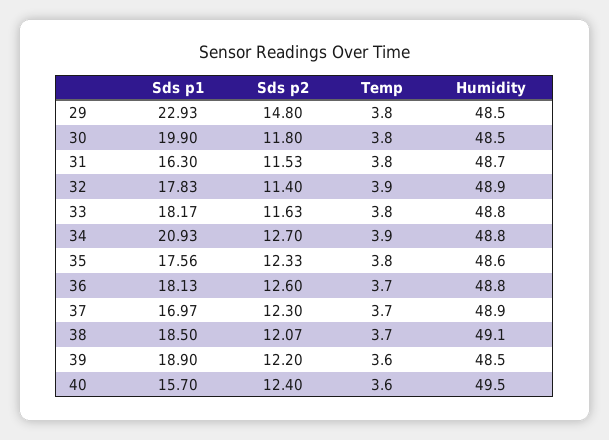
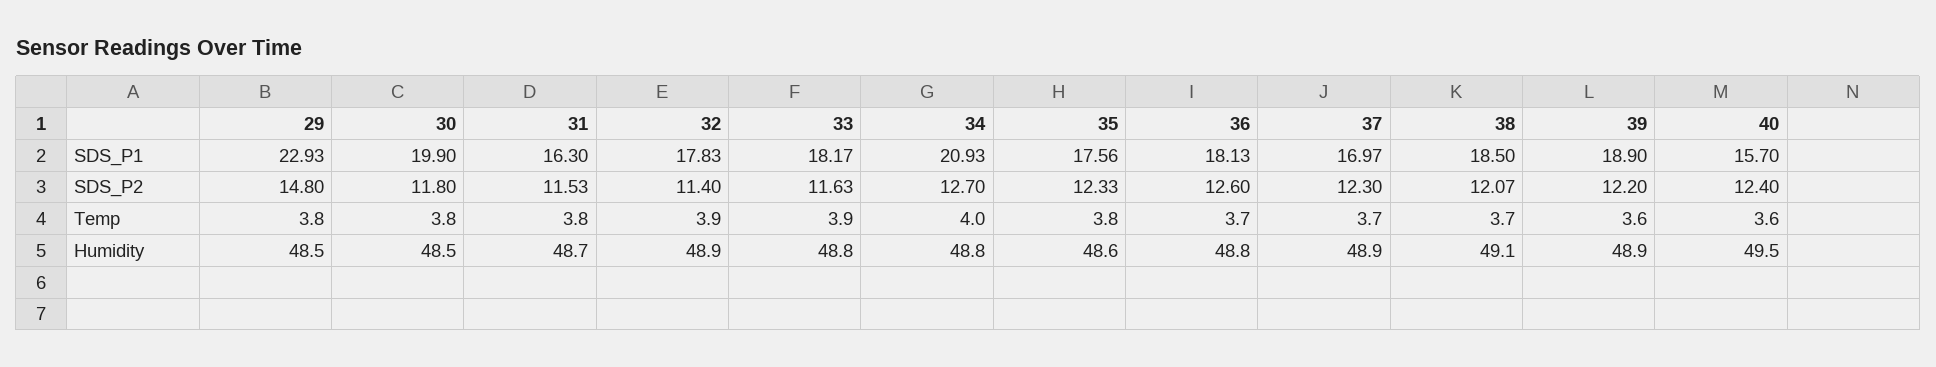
Temp, 33: 3.8 -> 3.9
Temp, 34: 3.9 -> 4
Humidity, 39: 48.5 -> 48.9

